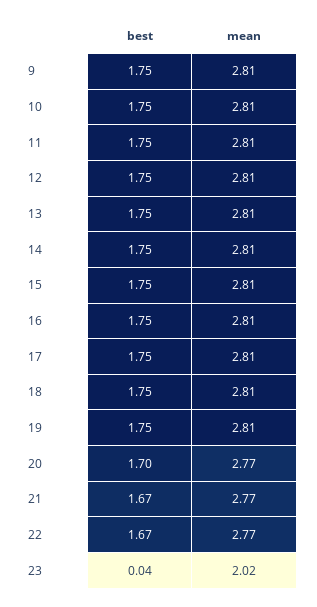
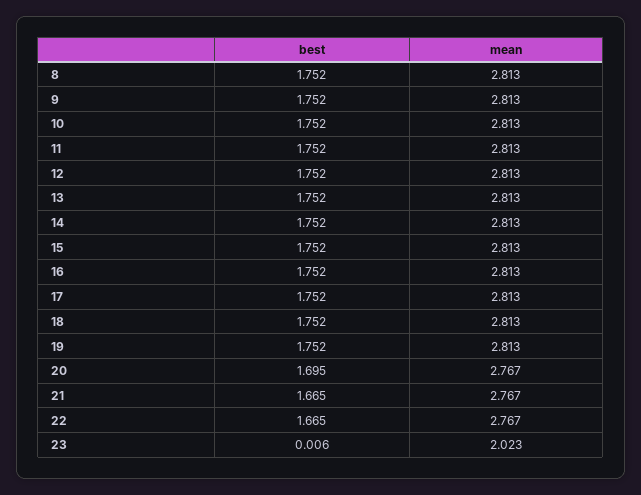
best, 23: 0.04 -> 0.006
best, 8: none -> 1.752
mean, 8: none -> 2.813

